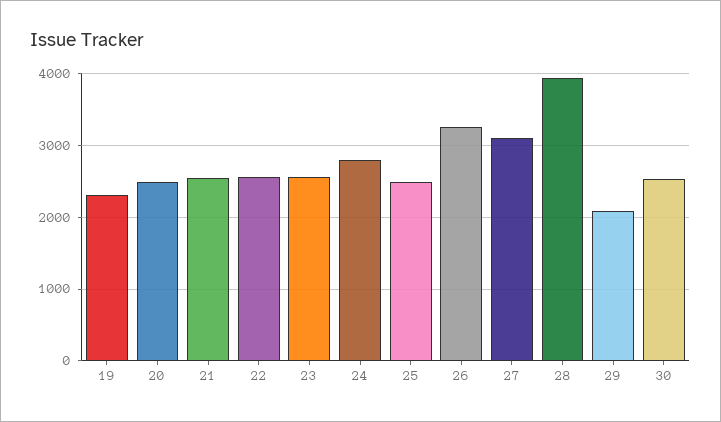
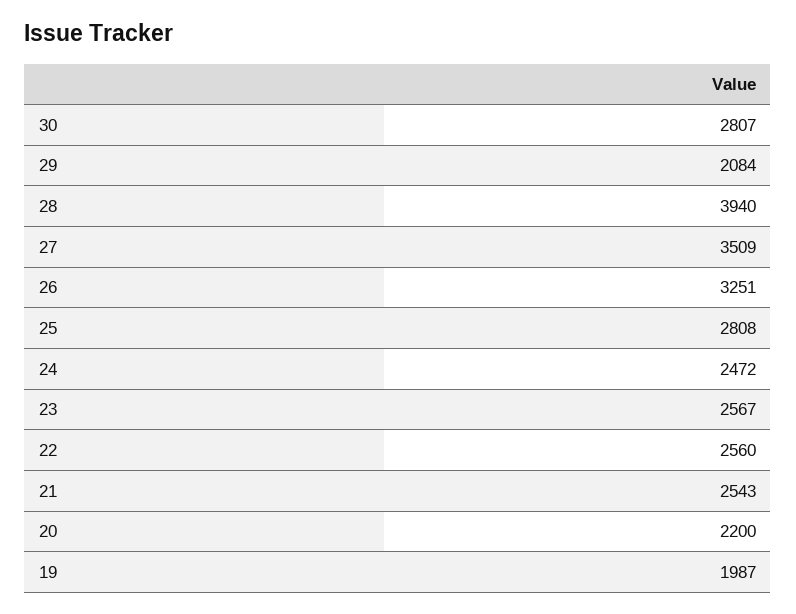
19: 2300 -> 1987
20: 2500 -> 2200
24: 2800 -> 2472
25: 2500 -> 2808
27: 3100 -> 3509
30: 2500 -> 2807

